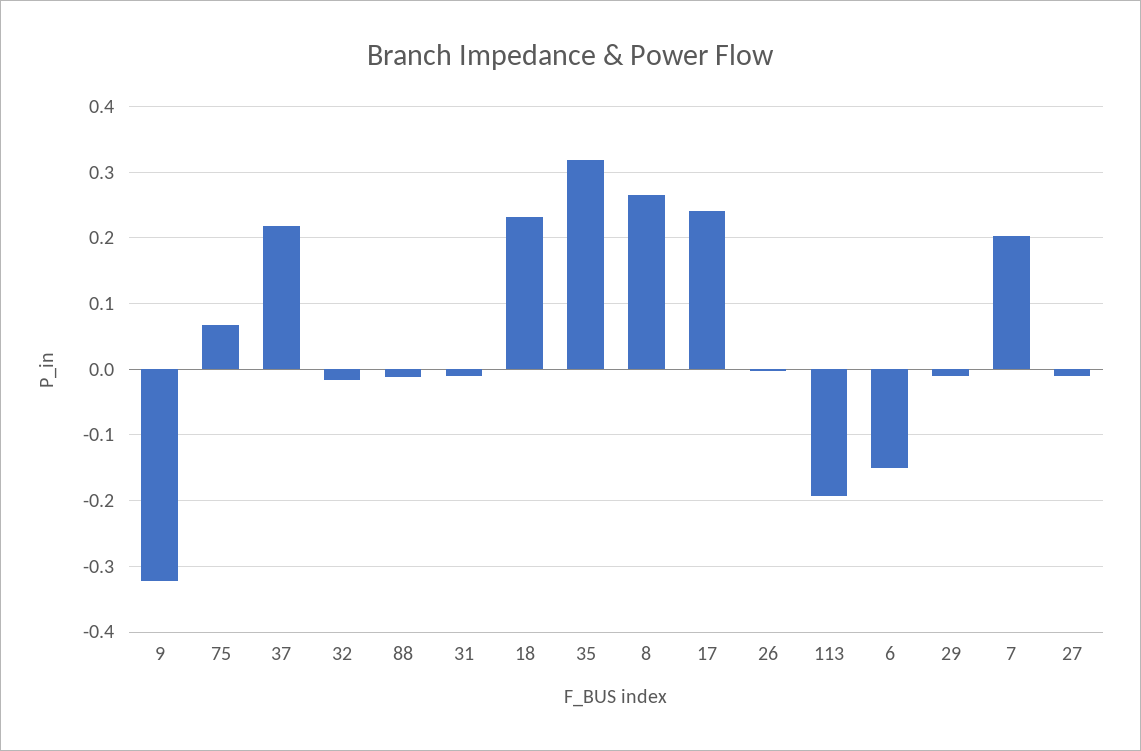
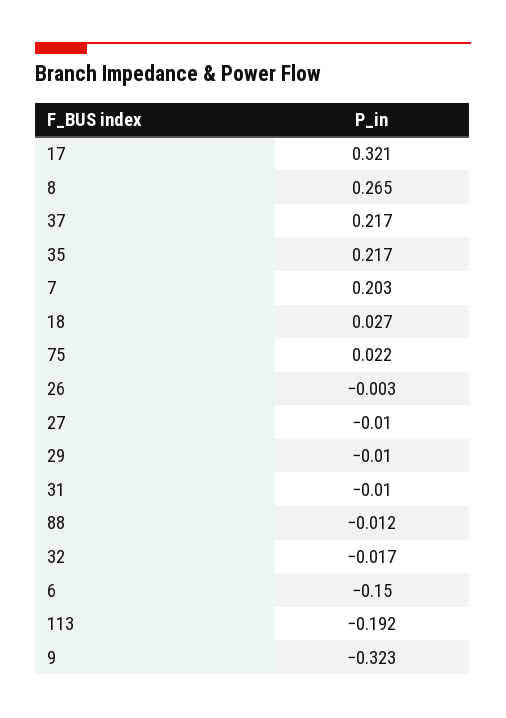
75: 0.07 -> 0.022
18: 0.23 -> 0.027
35: 0.32 -> 0.217
17: 0.24 -> 0.321

